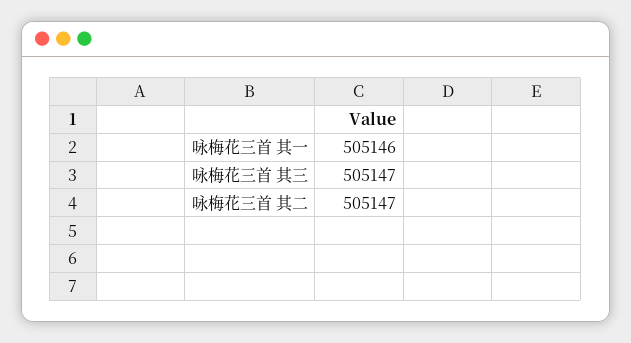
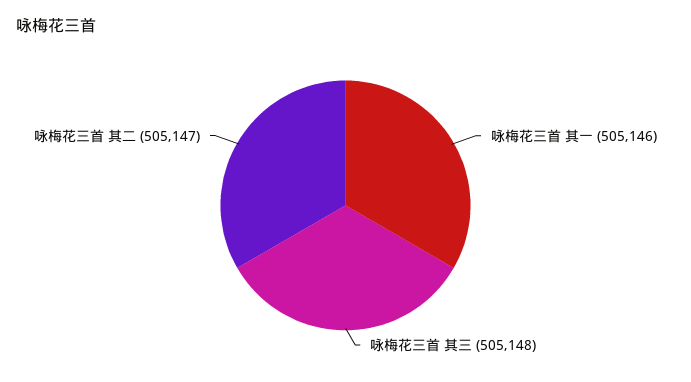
咏梅花三首 其三: 505147 -> 505148

